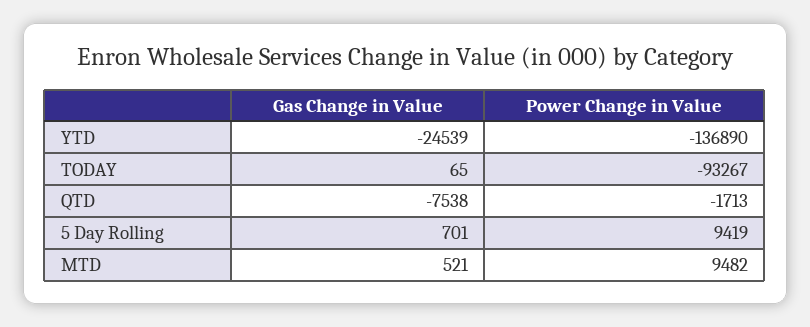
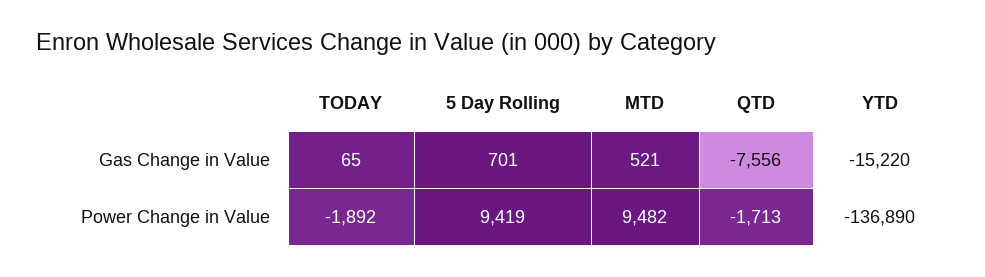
Gas Change in Value, YTD: -24539 -> -15220
Power Change in Value, TODAY: -93267 -> -1892
Gas Change in Value, QTD: -7538 -> -7556

